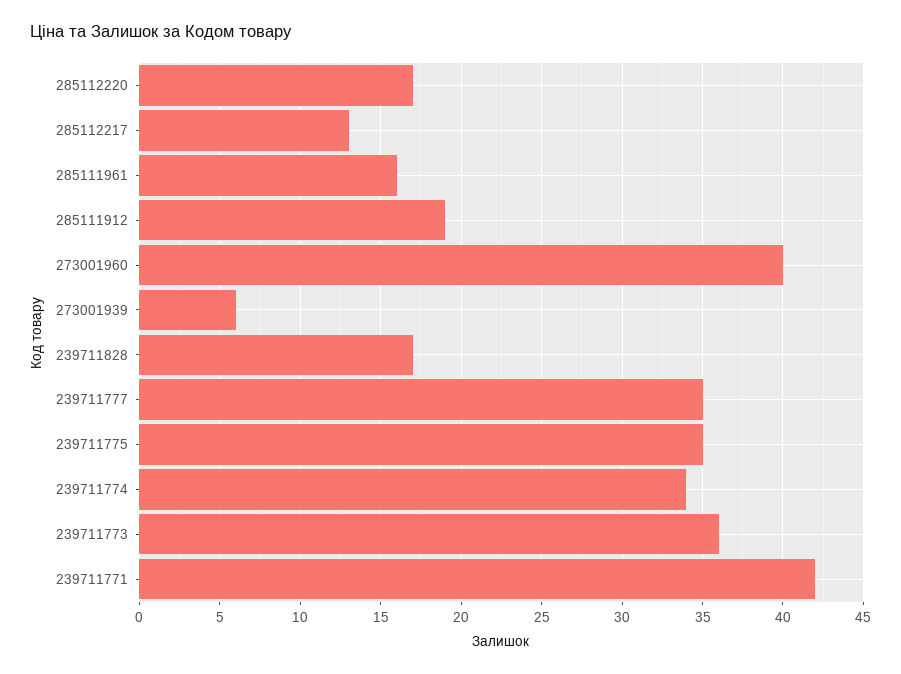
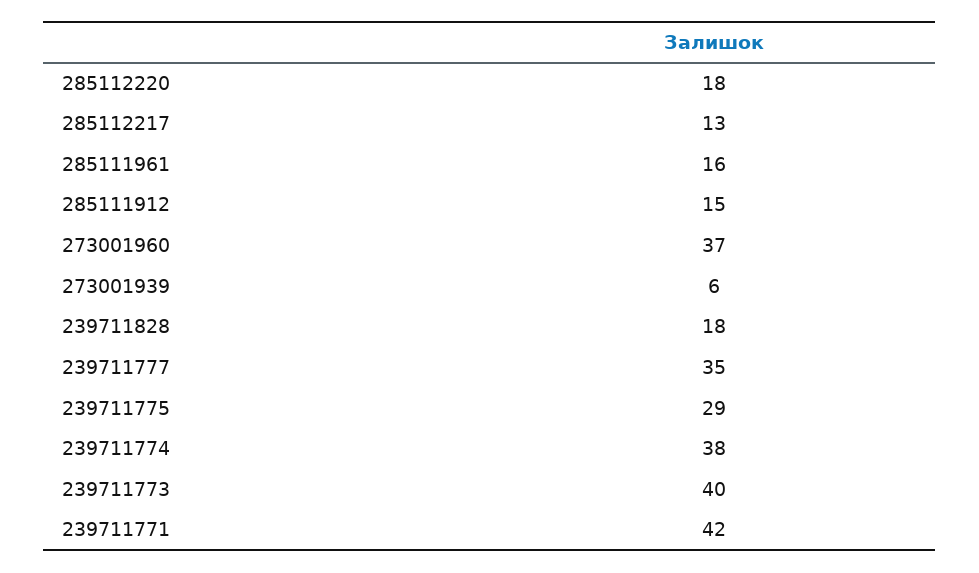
285112220: 17 -> 18
285111912: 19 -> 15
273001960: 40 -> 37
239711828: 17 -> 18
239711775: 35 -> 29
239711774: 34 -> 38
239711773: 36 -> 40

